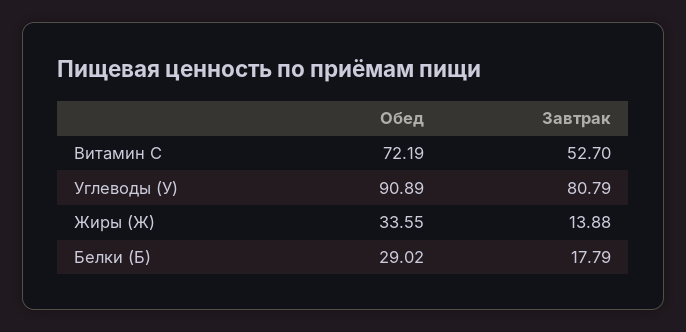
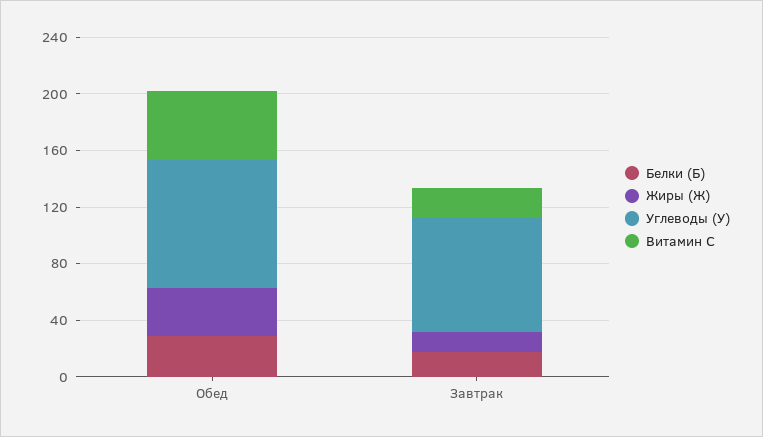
Витамин С, Обед: 72.19 -> 50
Витамин С, Завтрак: 52.7 -> 20

